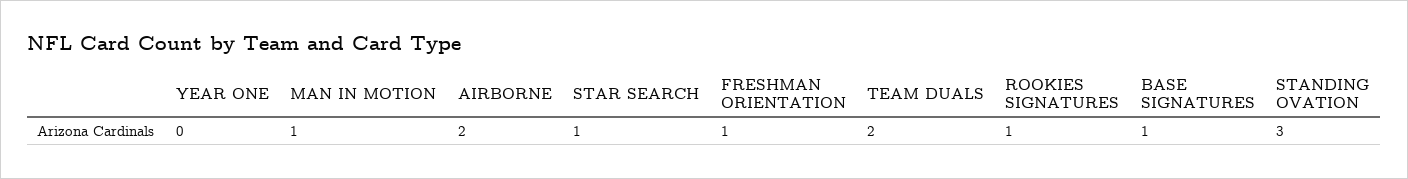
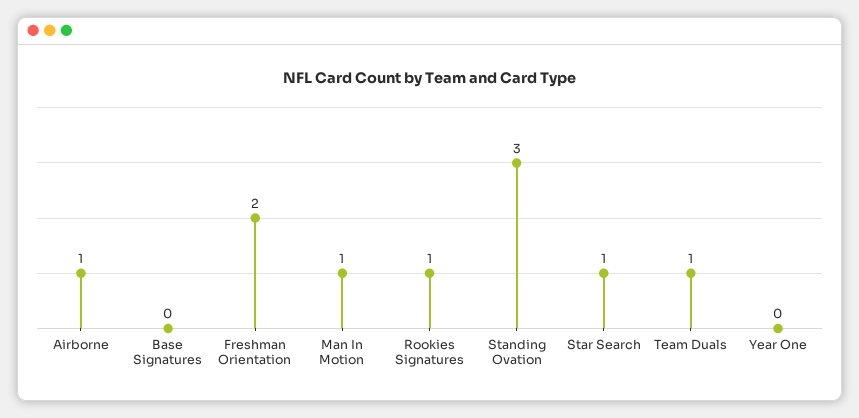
AIRBORNE: 2 -> 1
FRESHMAN ORIENTATION: 1 -> 2
TEAM DUALS: 2 -> 1
BASE SIGNATURES: 1 -> 0

